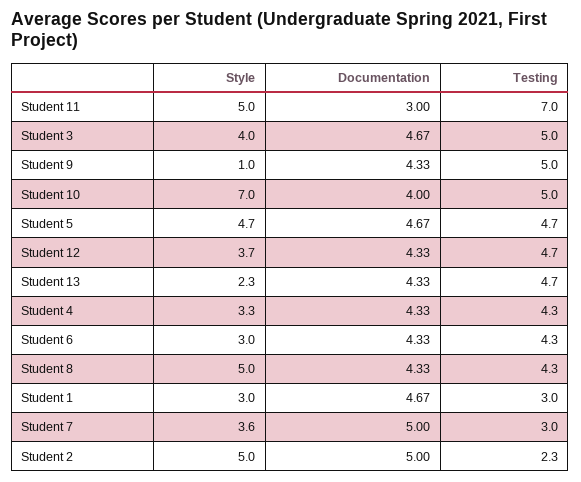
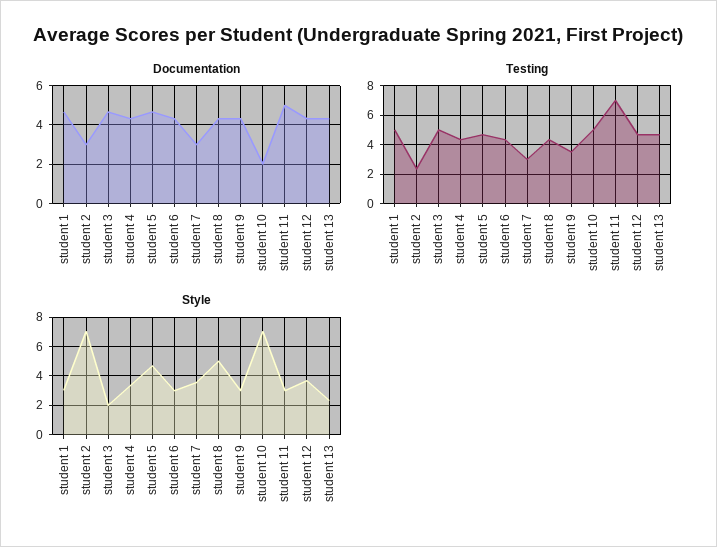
Style, Student 11: 5 -> 3
Documentation, Student 11: 3 -> 5
Style, Student 3: 4 -> 2
Style, Student 9: 1 -> 3
Testing, Student 9: 5 -> 3.5
Documentation, Student 10: 4 -> 2
Testing, Student 1: 3 -> 5
Documentation, Student 7: 5 -> 3
Style, Student 2: 5 -> 7
Documentation, Student 2: 5 -> 3

